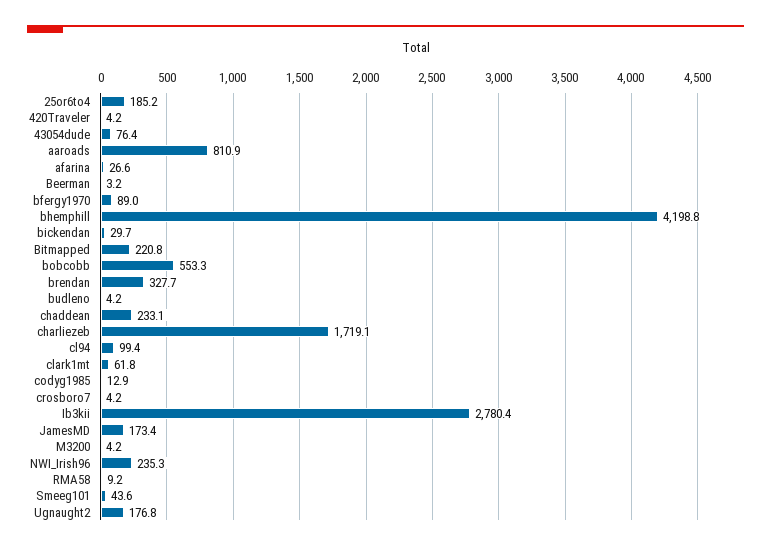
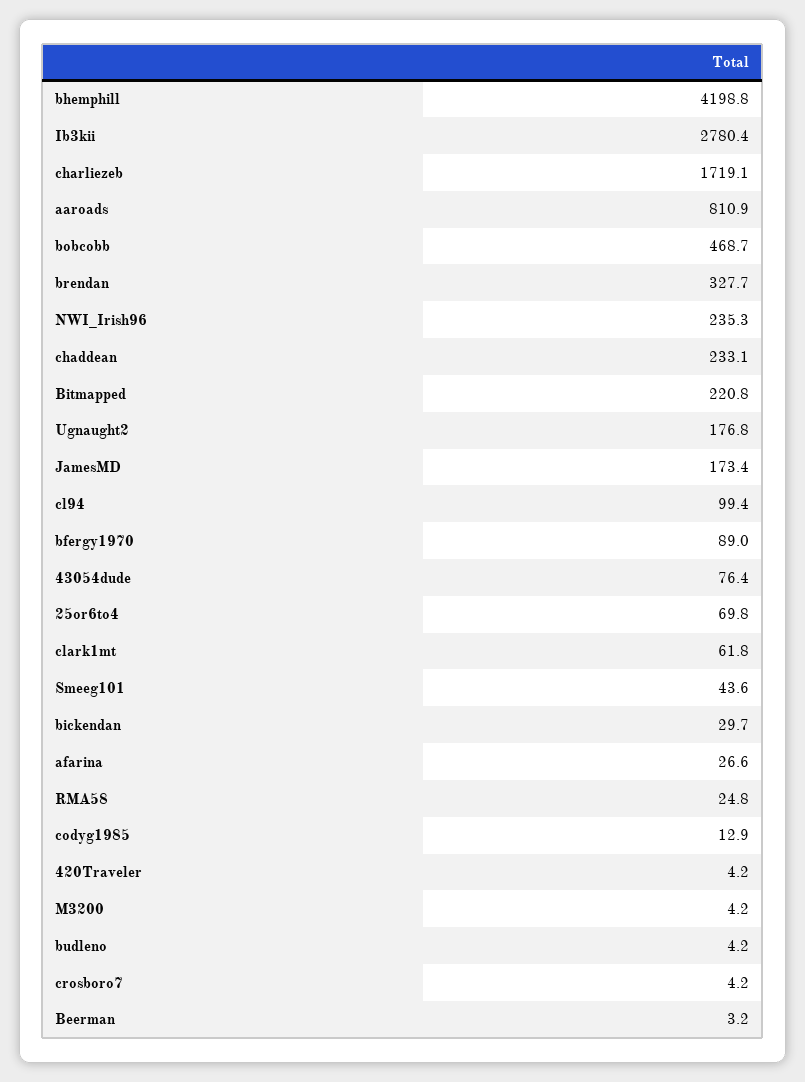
25or6to4: 185.2 -> 69.8
bobcobb: 553.3 -> 468.7
RMA58: 9.2 -> 24.8

